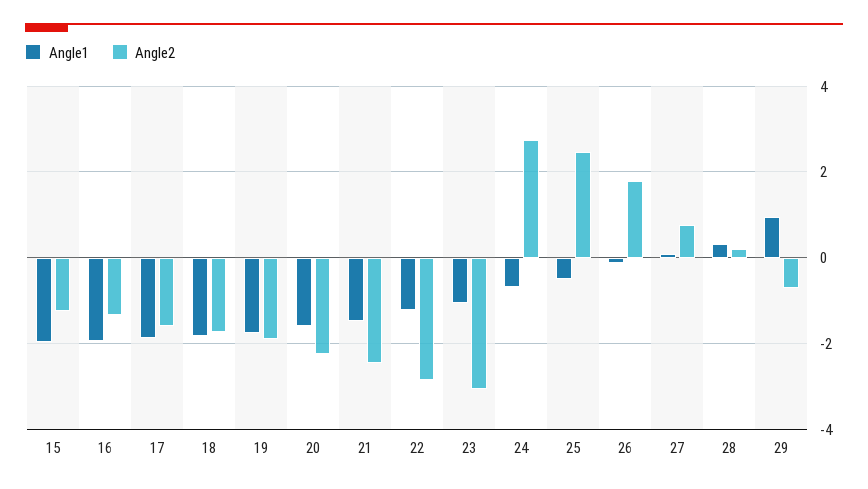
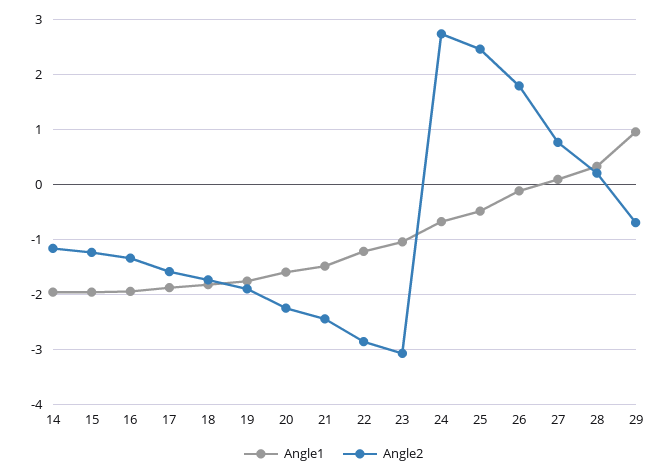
Angle1, 14: none -> -2
Angle2, 14: none -> -1.2

